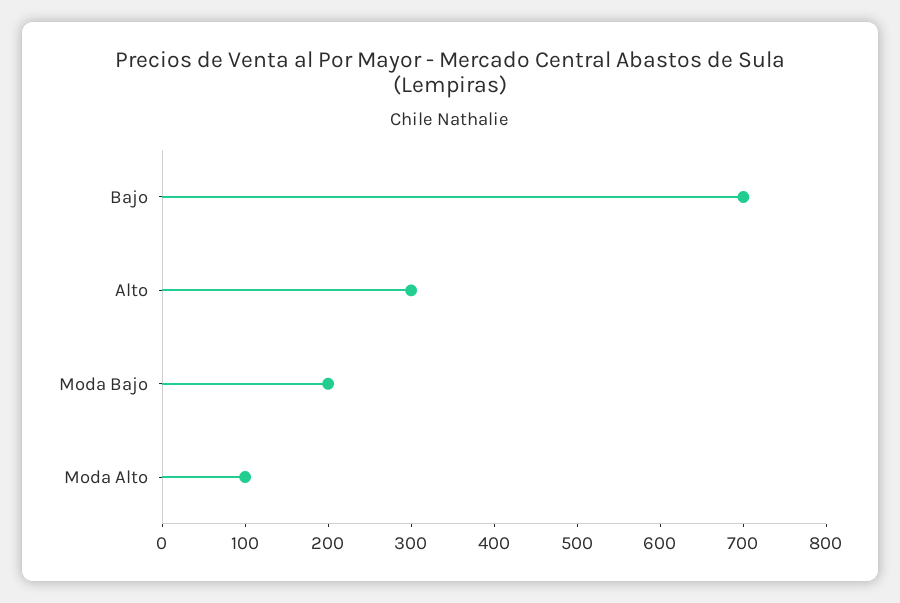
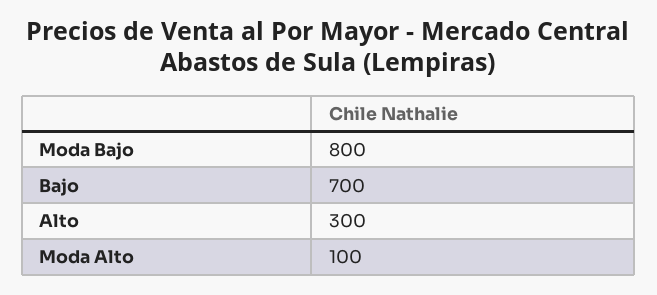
Moda Bajo: 200 -> 800

